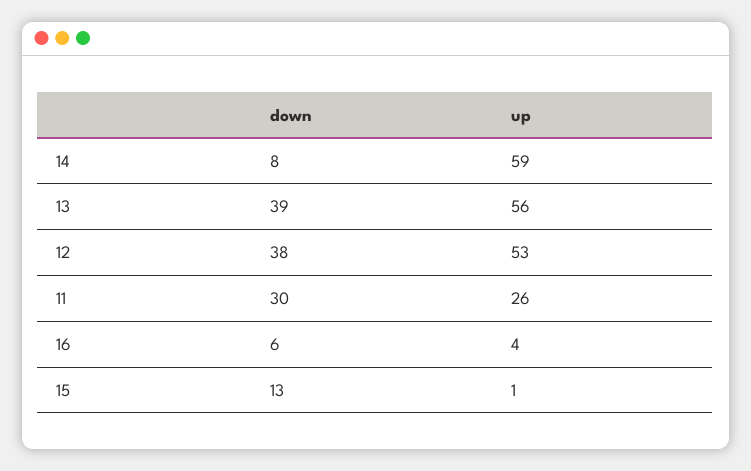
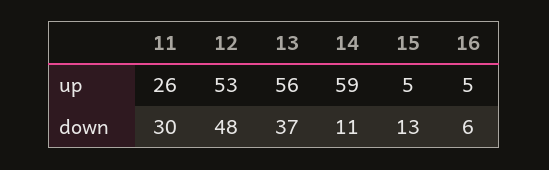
down, 14: 8 -> 11
down, 13: 39 -> 37
down, 12: 38 -> 48
up, 16: 4 -> 5
up, 15: 1 -> 5

